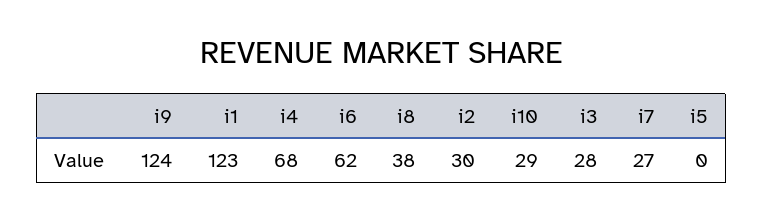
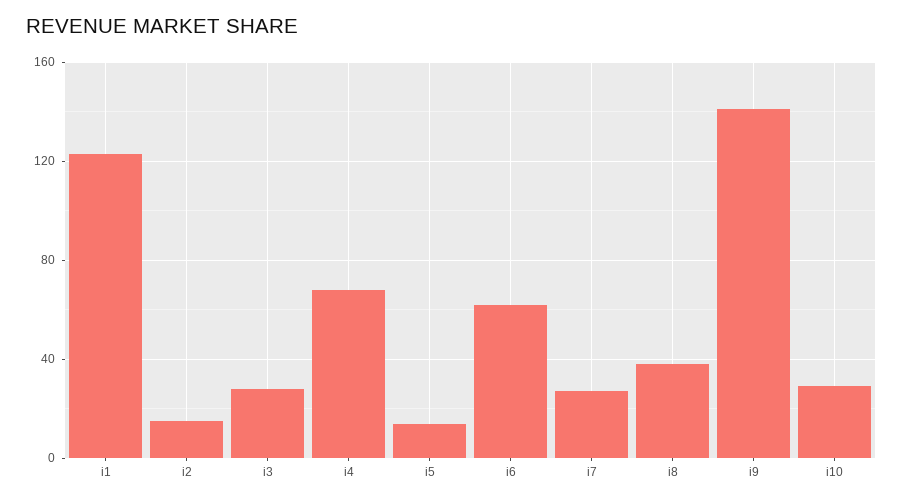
i9: 124 -> 140
i2: 30 -> 15
i5: 0 -> 15

